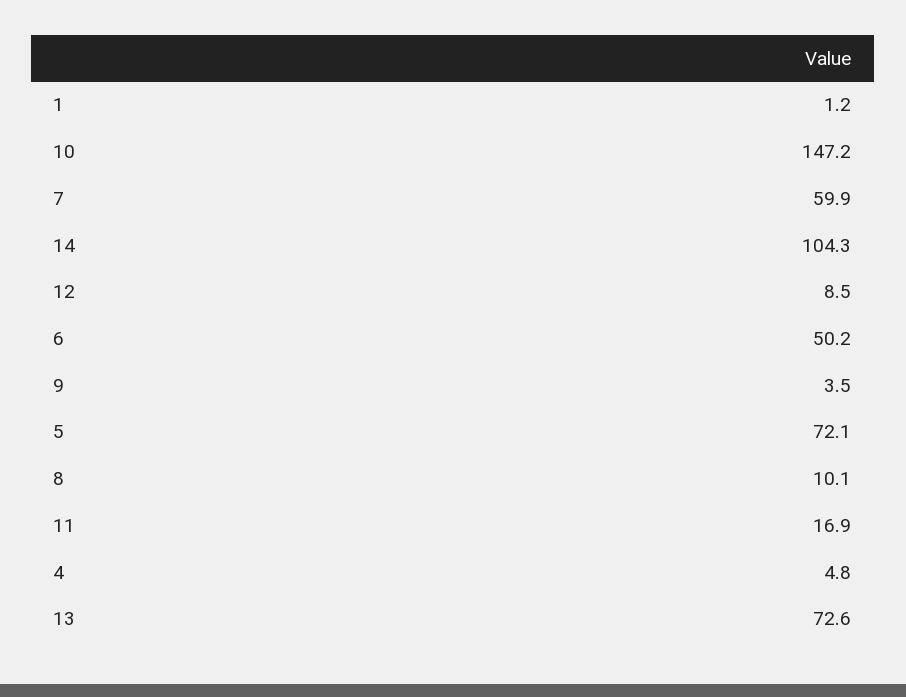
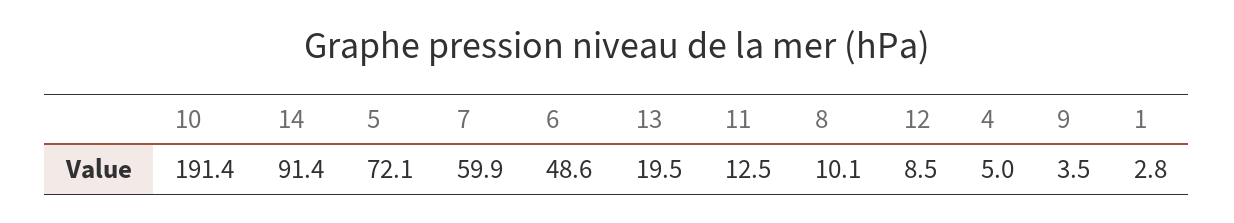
1: 1.2 -> 2.8
10: 147.2 -> 191.4
14: 104.3 -> 91.4
6: 50.2 -> 48.6
11: 16.9 -> 12.5
4: 4.8 -> 5
13: 72.6 -> 19.5

